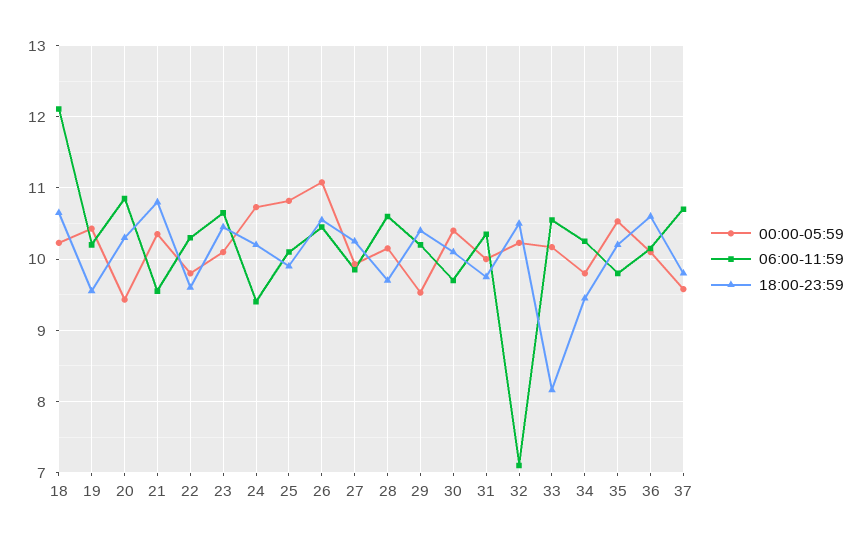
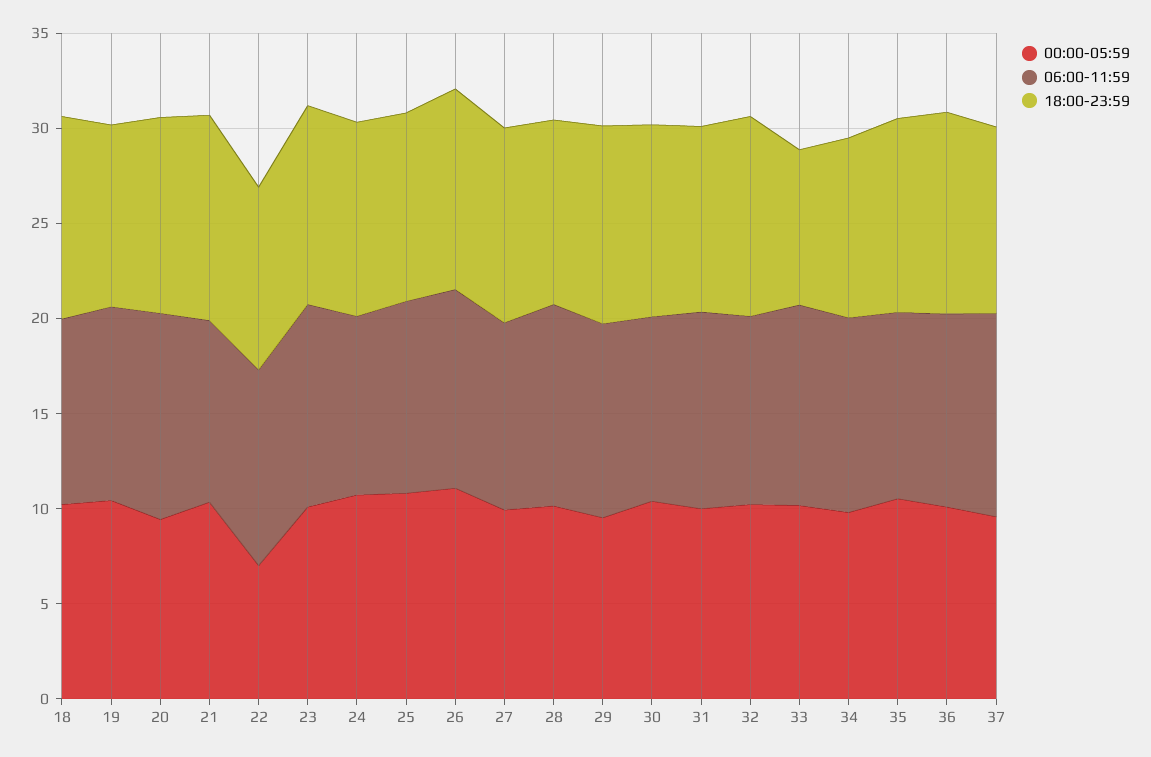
06:00-11:59, 18: 12.1 -> 10
00:00-05:59, 22: 9.8 -> 7
06:00-11:59, 32: 7.1 -> 10

